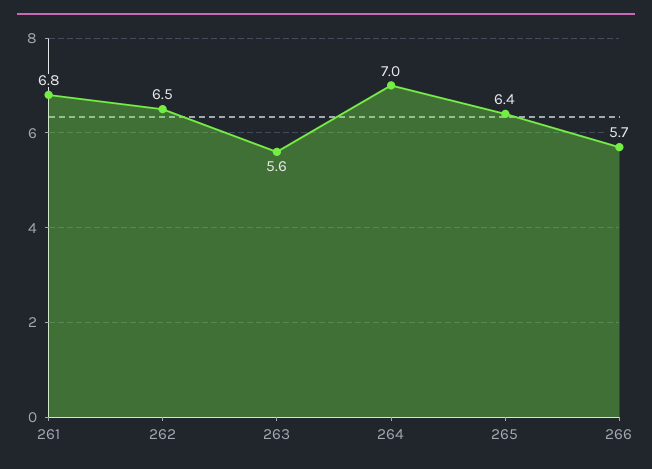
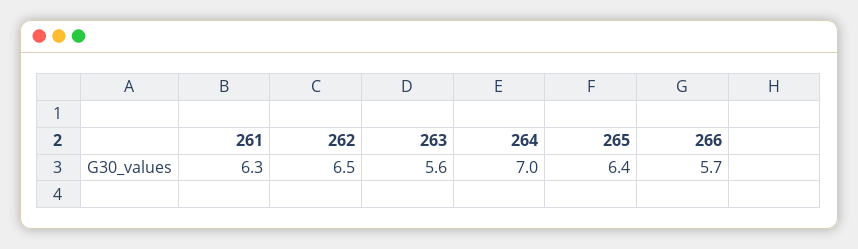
261: 6.8 -> 6.3

